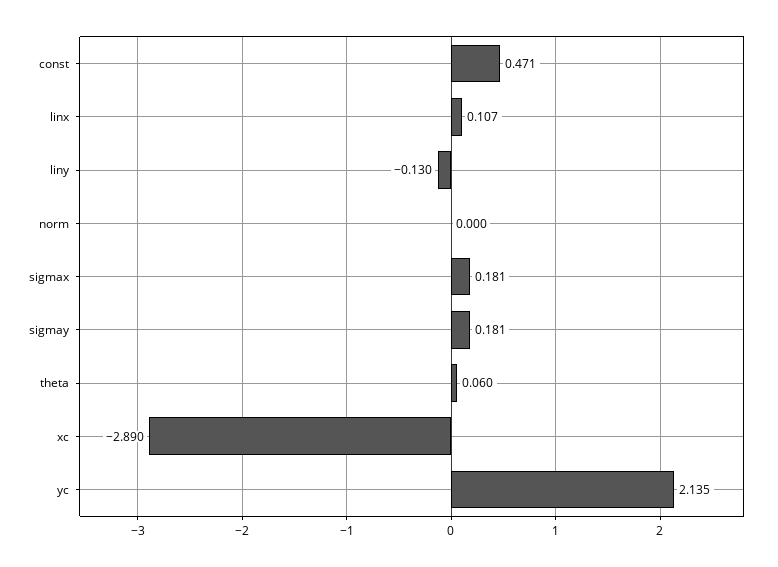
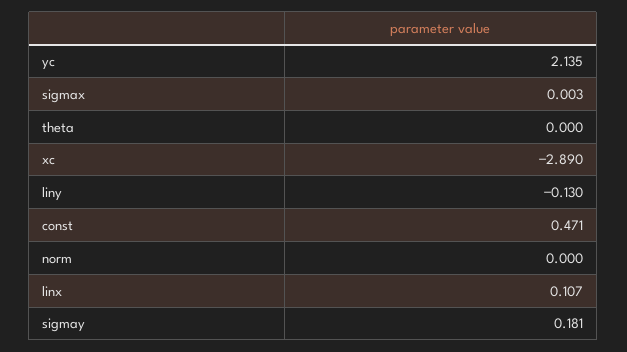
sigmax: 0.181 -> 0.003
theta: 0.06 -> 0

